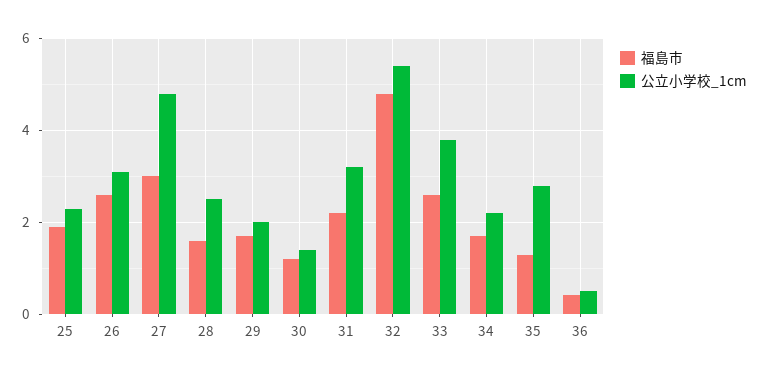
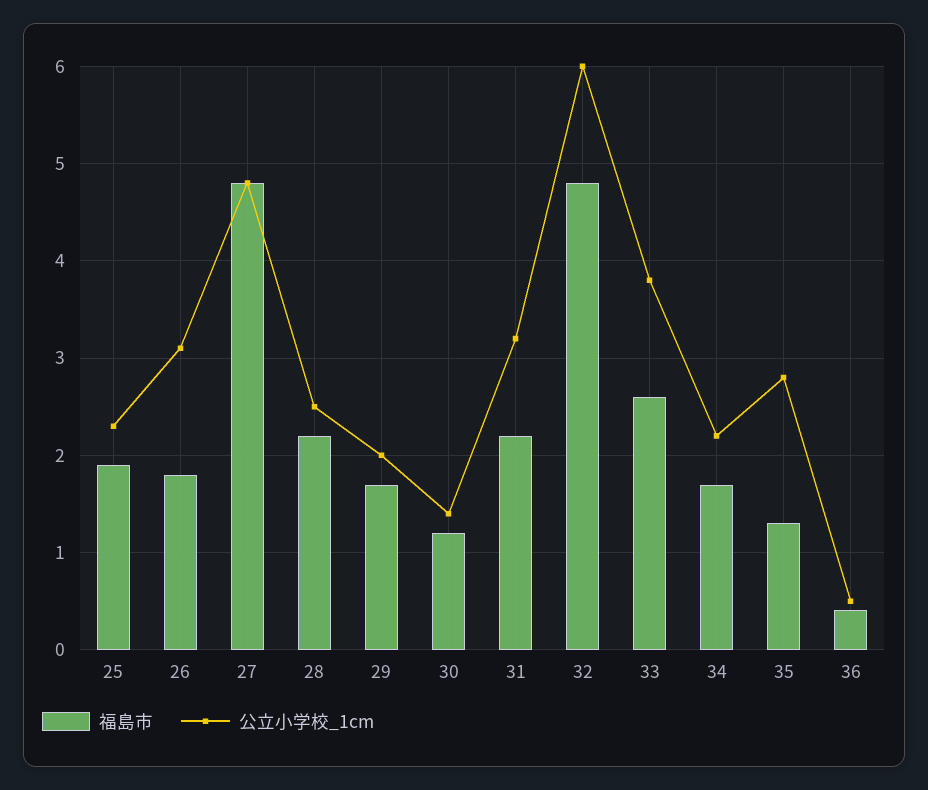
福島市, 26: 2.6 -> 1.8
福島市, 27: 3 -> 4.8
福島市, 28: 1.6 -> 2.2
公立小学校_1cm, 32: 5.4 -> 6

